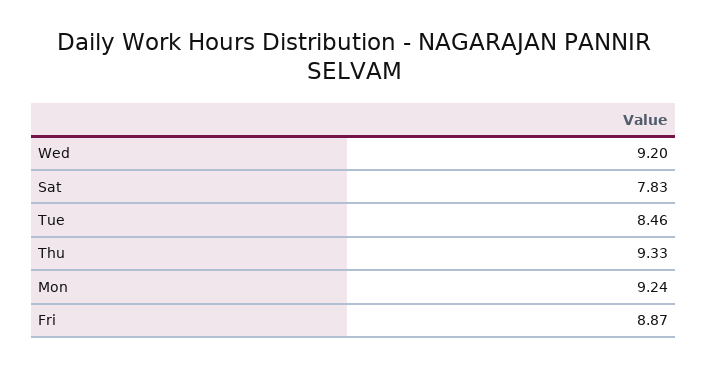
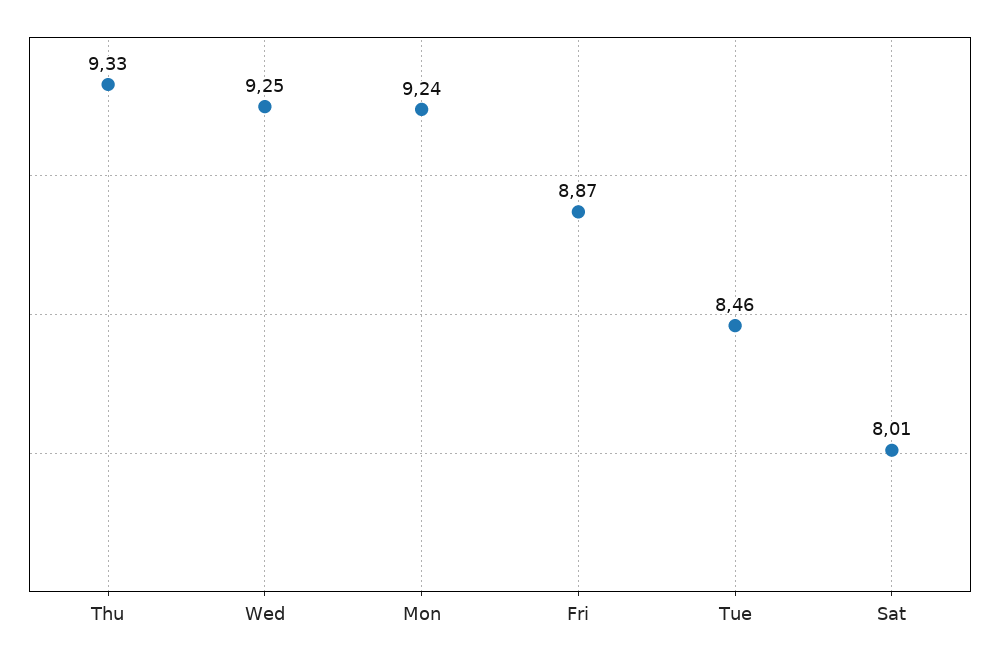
Wed: 9.2 -> 9.25
Sat: 7.83 -> 8.01

